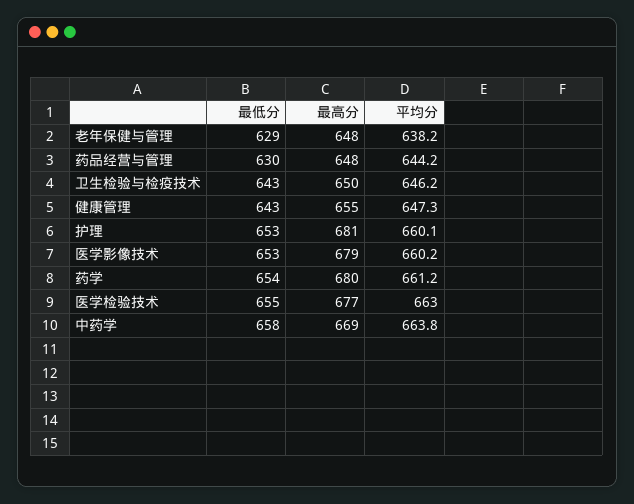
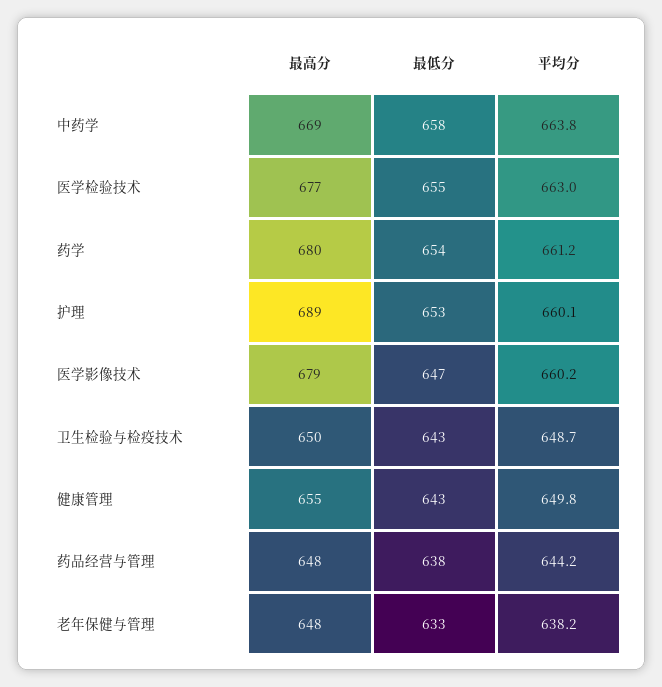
最低分, 老年保健与管理: 629 -> 633
最低分, 药品经营与管理: 630 -> 638
平均分, 卫生检验与检疫技术: 646.2 -> 648.7
平均分, 健康管理: 647.3 -> 649.8
最高分, 护理: 681 -> 689
最低分, 医学影像技术: 653 -> 647

